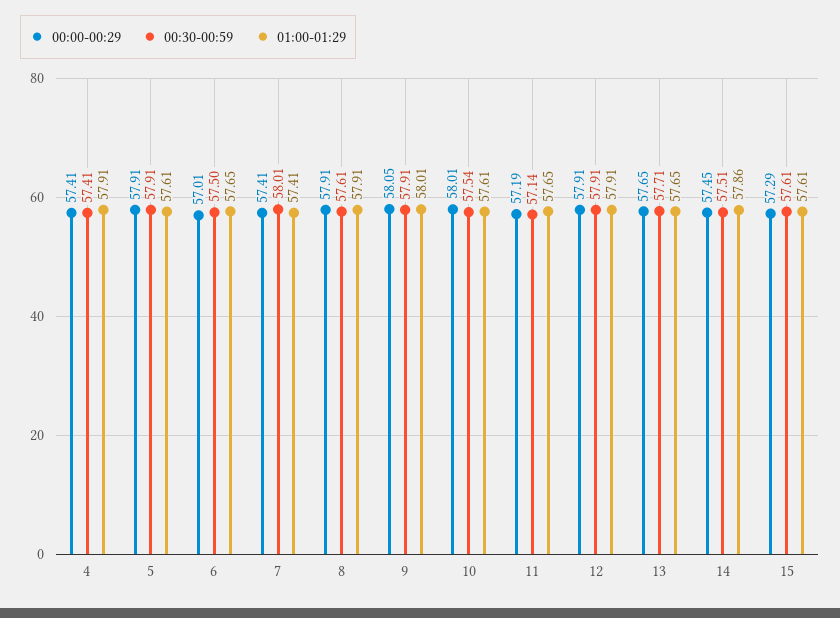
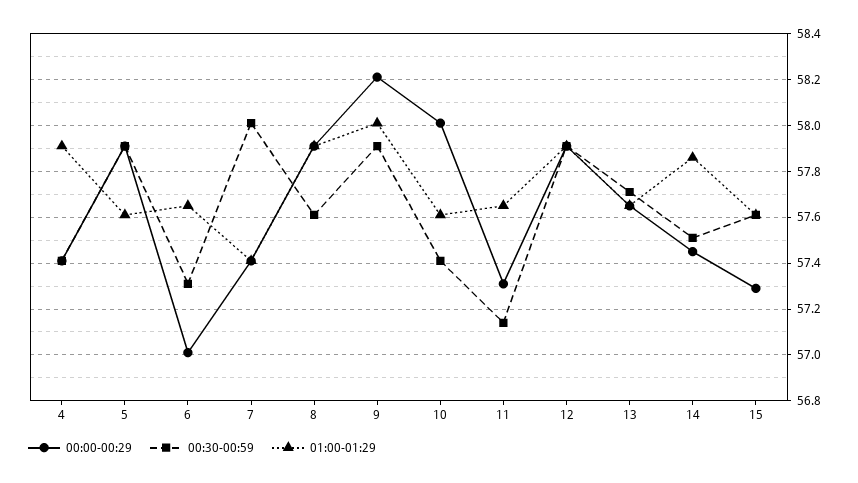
00:30-00:59, 6: 57.5 -> 57.3
00:00-00:29, 9: 58.05 -> 58.2
00:30-00:59, 10: 57.54 -> 57.4
00:00-00:29, 11: 57.19 -> 57.3

